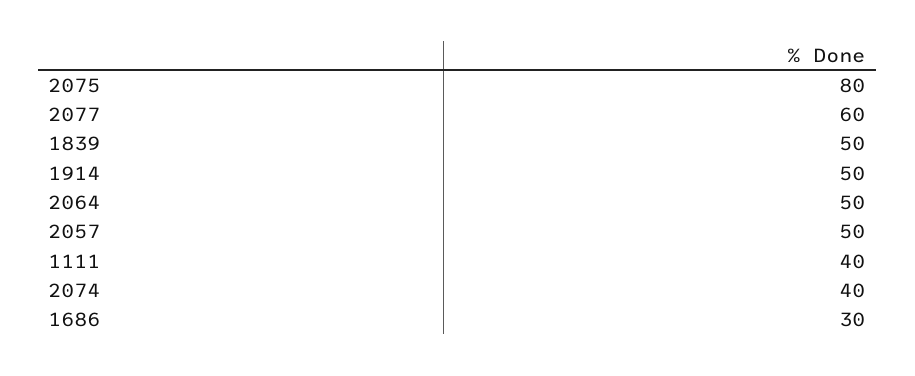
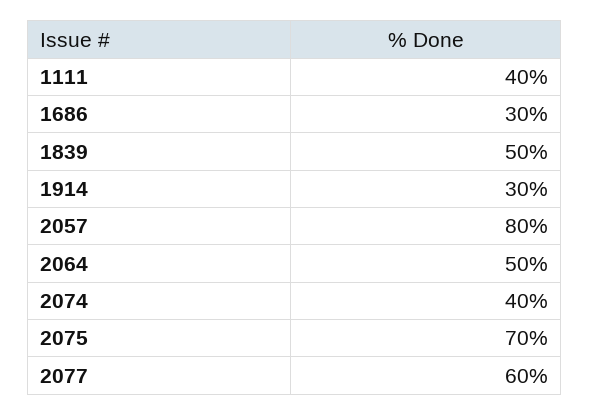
2075: 80 -> 70
1914: 50 -> 30
2057: 50 -> 80

